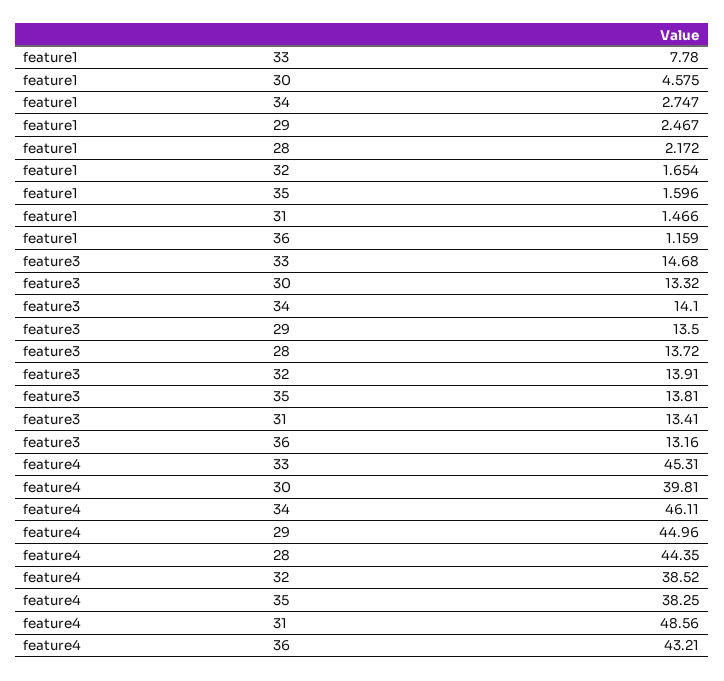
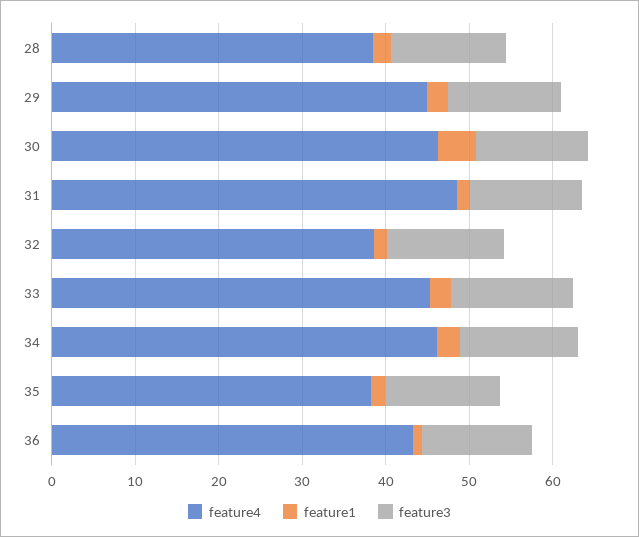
feature1, 33: 7.78 -> 2
feature4, 30: 39.81 -> 46
feature4, 28: 44.35 -> 38

